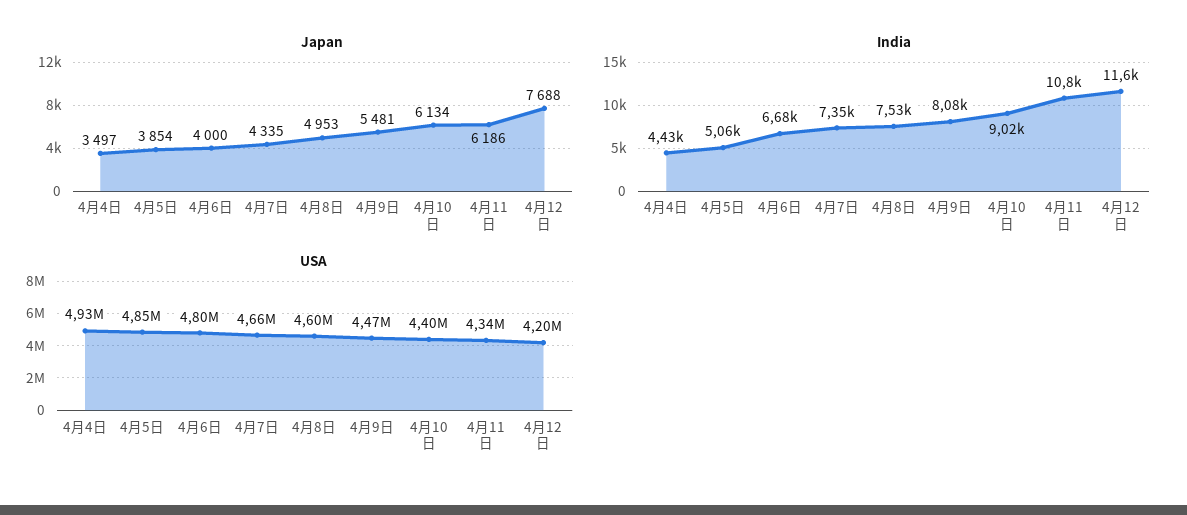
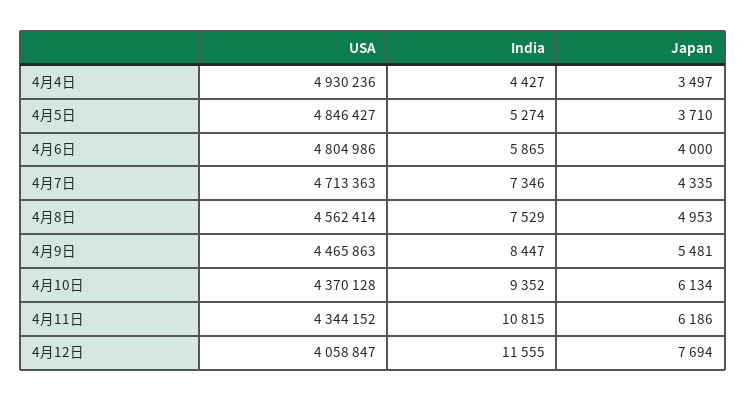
Japan, 4月5日: 3854 -> 3710
Japan, 4月12日: 7688 -> 7694
India, 4月5日: 5060 -> 5274
India, 4月6日: 6680 -> 5865
India, 4月9日: 8080 -> 8447
India, 4月10日: 9020 -> 9352
USA, 4月7日: 4660000 -> 4713363
USA, 4月8日: 4600000 -> 4562414
USA, 4月10日: 4400000 -> 4370128
USA, 4月12日: 4200000 -> 4058847

